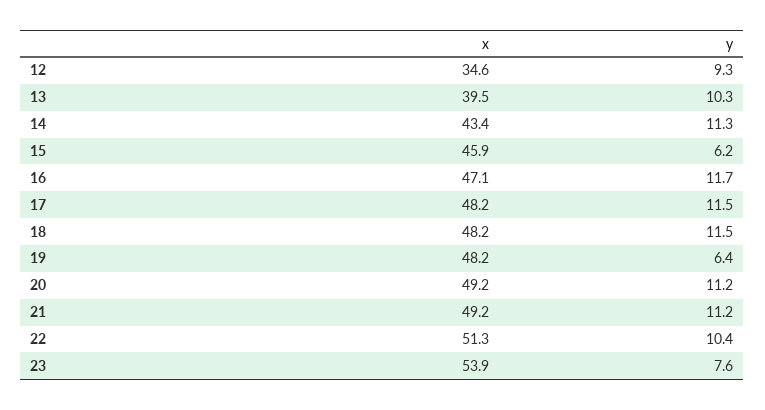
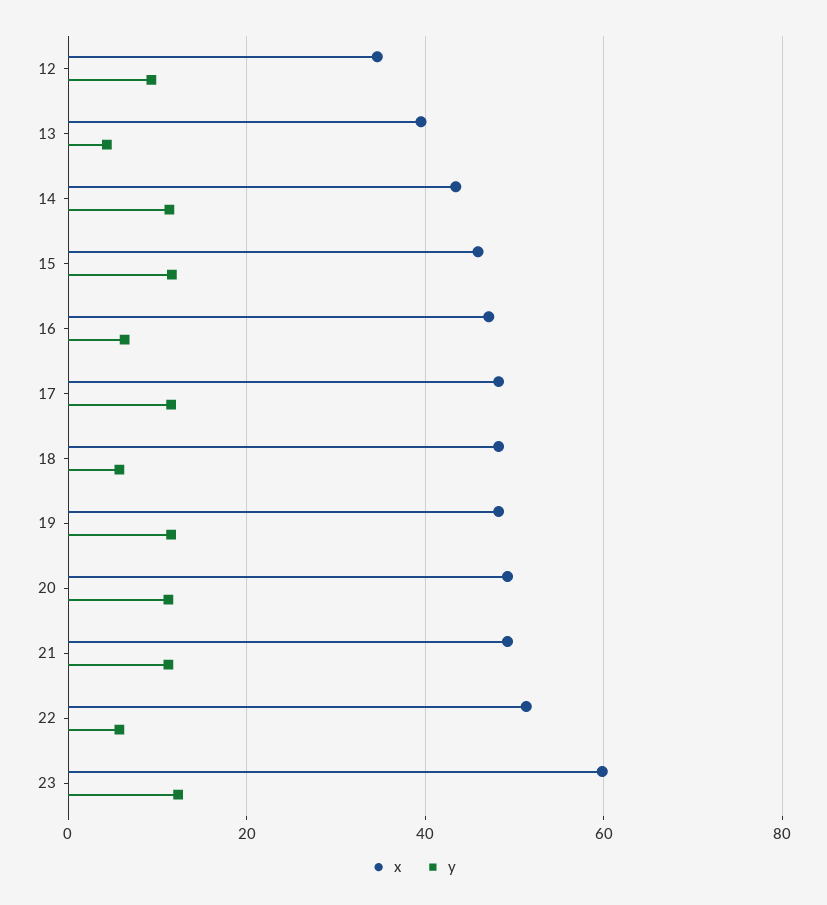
y, 13: 10.3 -> 4
y, 15: 6.2 -> 12
y, 16: 11.7 -> 6
y, 18: 11.5 -> 6
y, 19: 6.4 -> 12
y, 22: 10.4 -> 6
x, 23: 53.9 -> 60
y, 23: 7.6 -> 12

